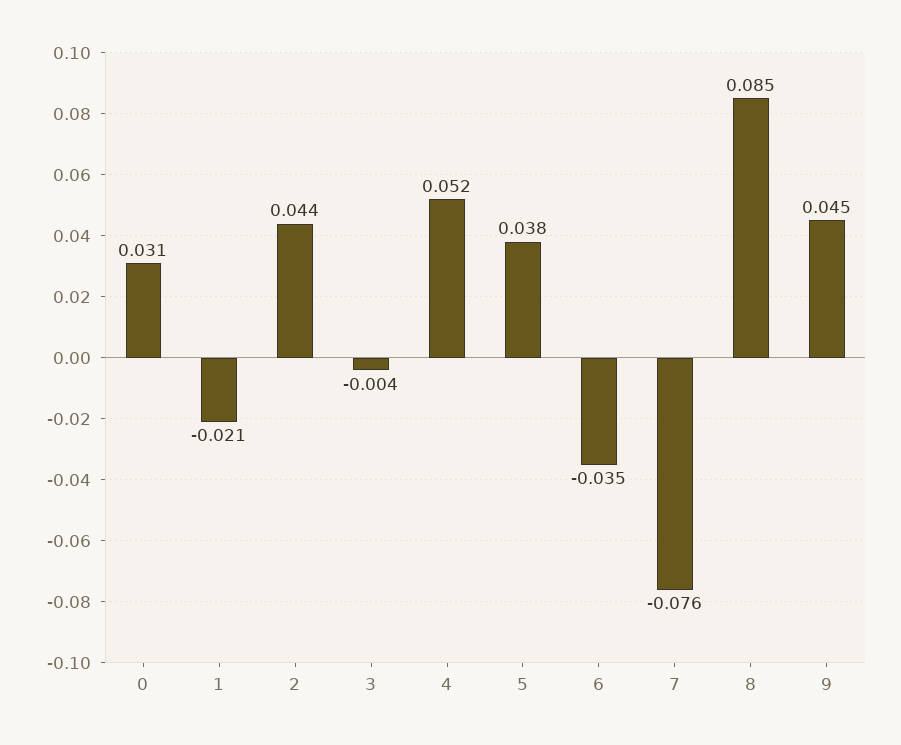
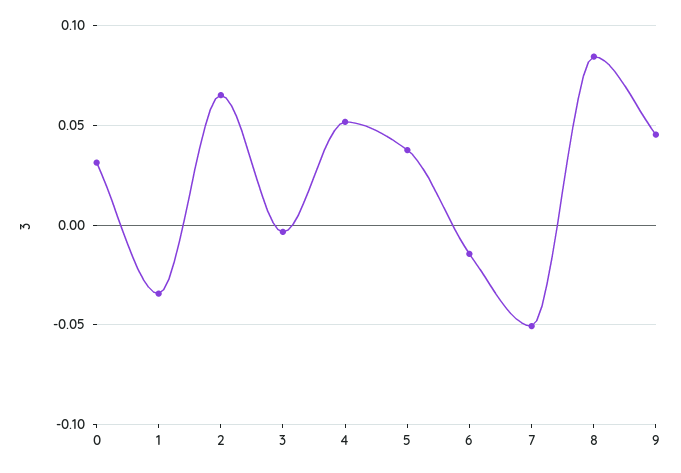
1: -0.021 -> -0.035
2: 0.044 -> 0.065
6: -0.035 -> -0.015
7: -0.076 -> -0.05

